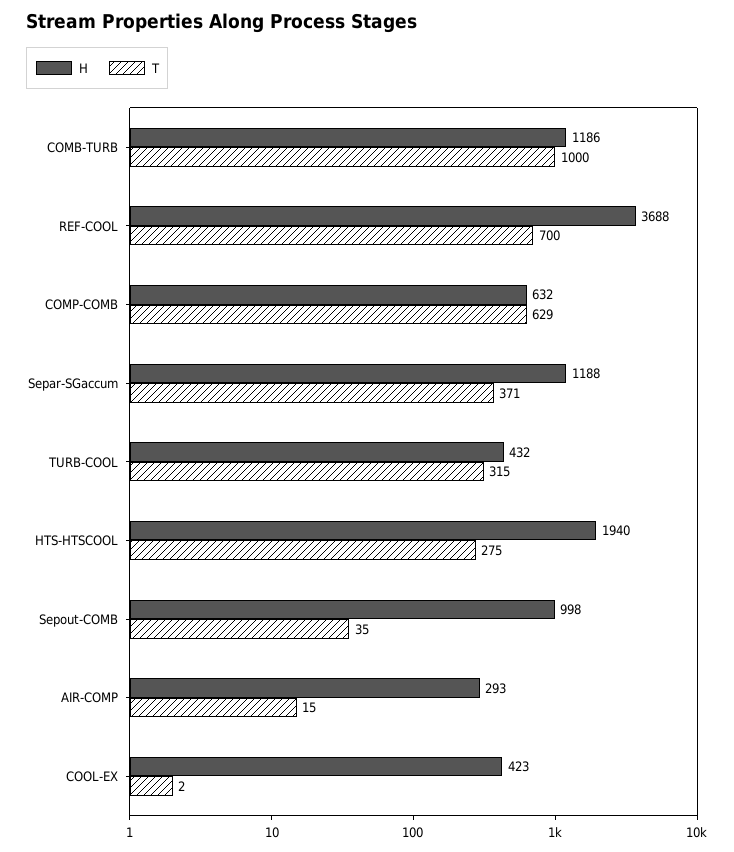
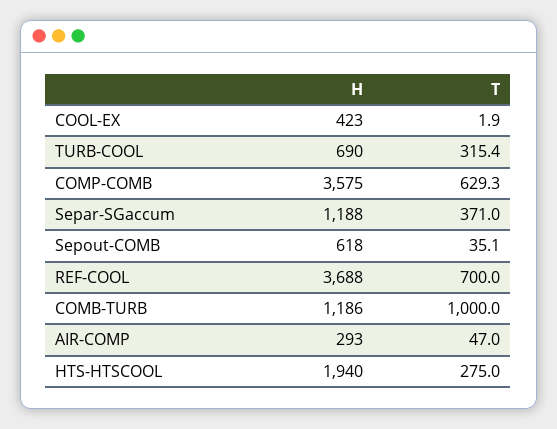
H, COMP-COMB: 632 -> 3575
H, TURB-COOL: 432 -> 690
H, Sepout-COMB: 998 -> 618
T, AIR-COMP: 15 -> 47

